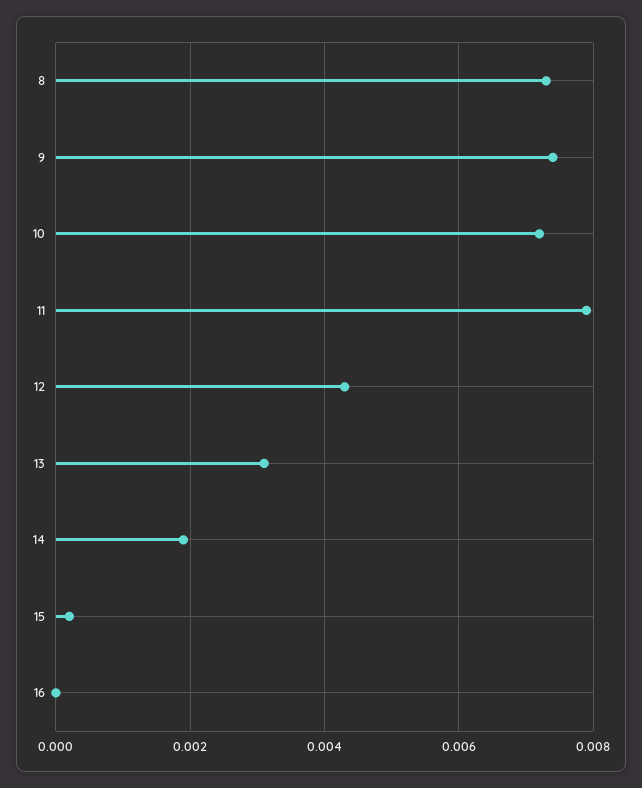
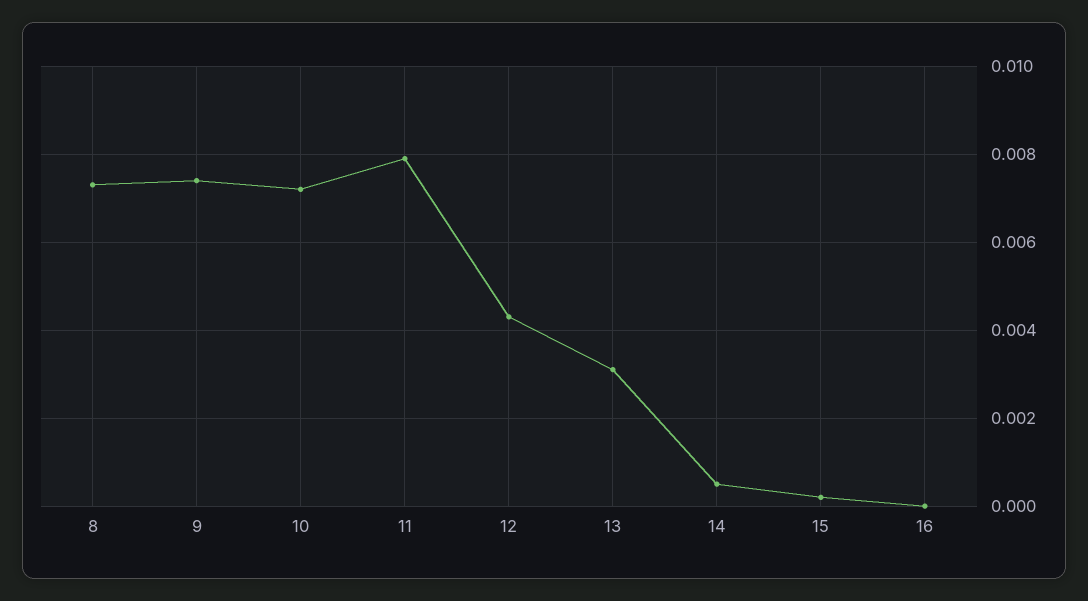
14: 0.002 -> 0.0005

